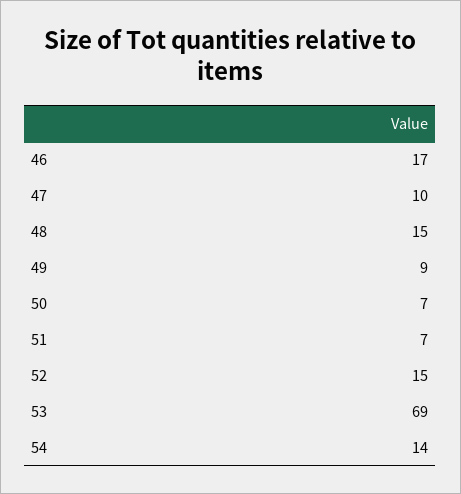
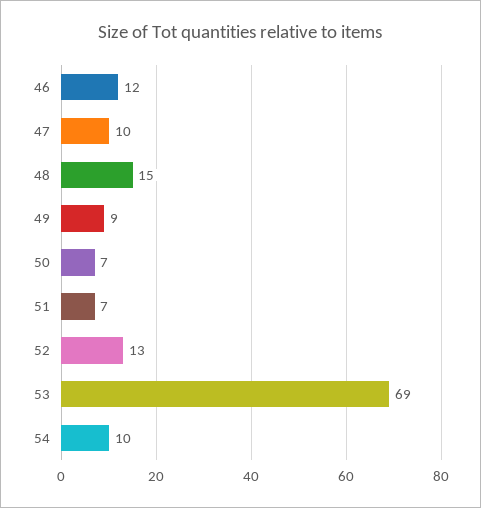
46: 17 -> 12
52: 15 -> 13
54: 14 -> 10

